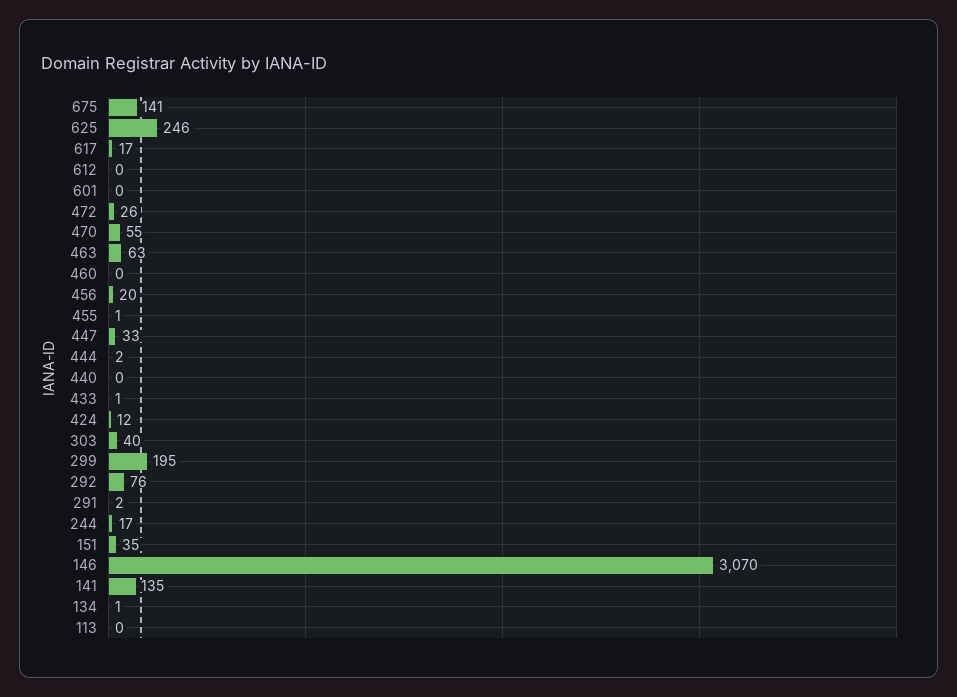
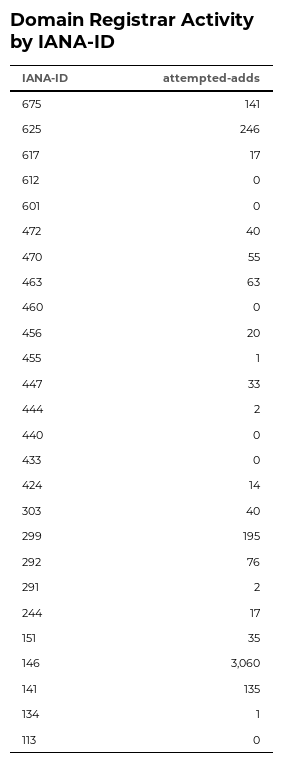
472: 26 -> 40
433: 1 -> 0
424: 12 -> 14
146: 3070 -> 3060

